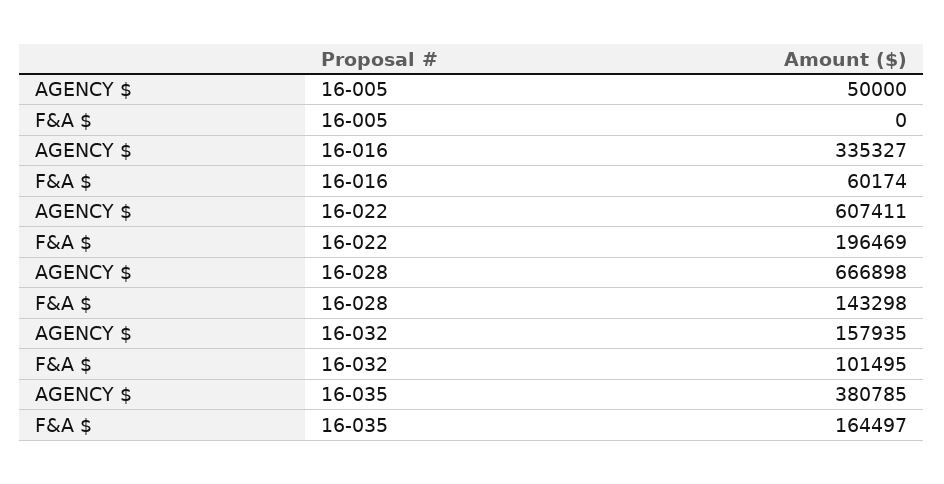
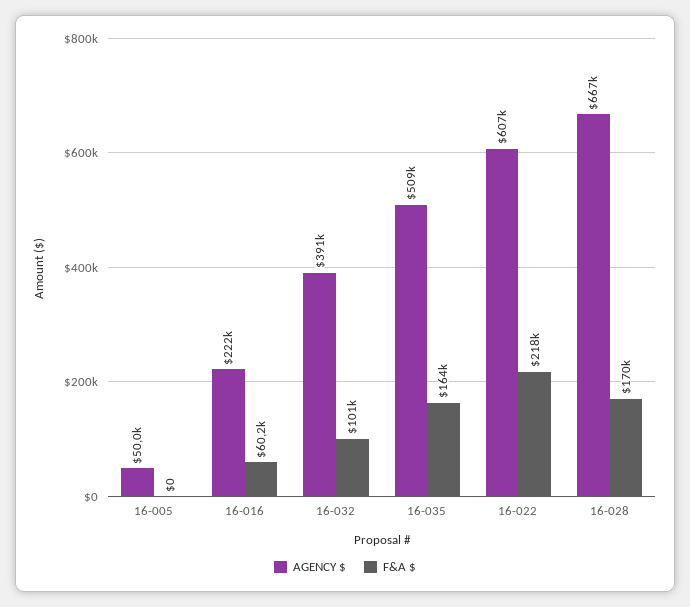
AGENCY $, 16-016: 335327 -> 222000
F&A $, 16-022: 196469 -> 218000
F&A $, 16-028: 143298 -> 170000
AGENCY $, 16-032: 157935 -> 391000
AGENCY $, 16-035: 380785 -> 509000

